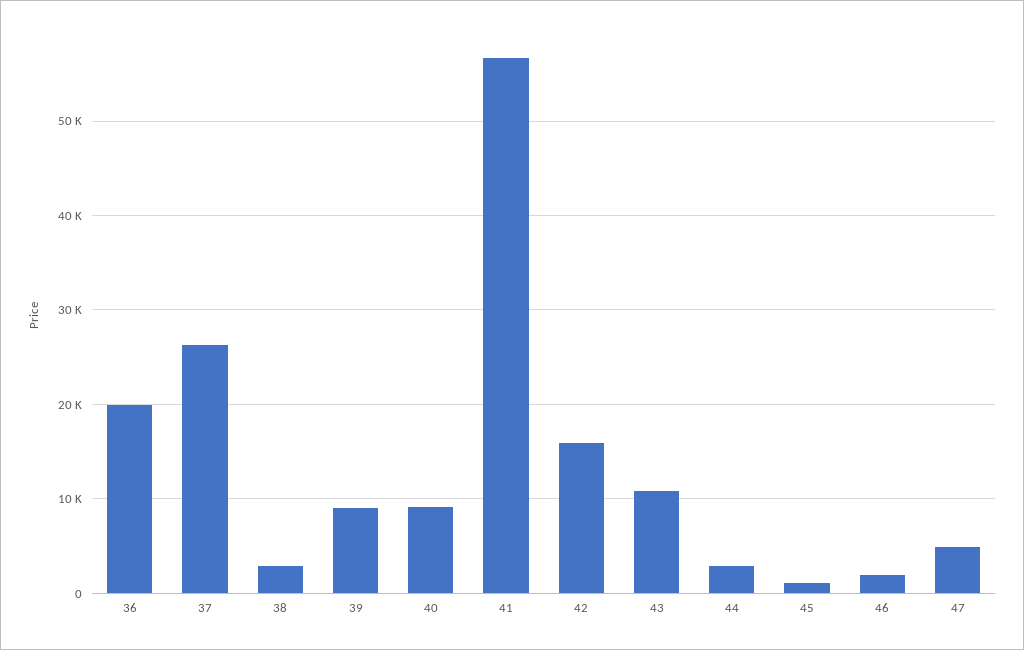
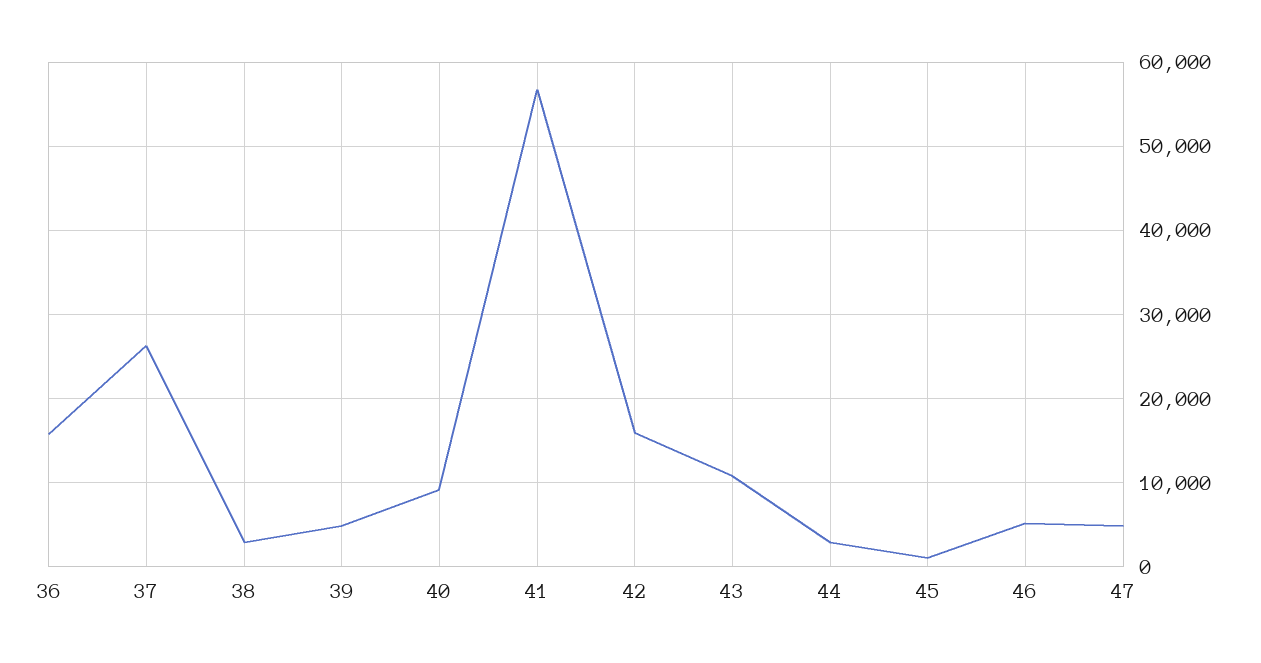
36: 20000 -> 16000
39: 9000 -> 5000
46: 2000 -> 5000

